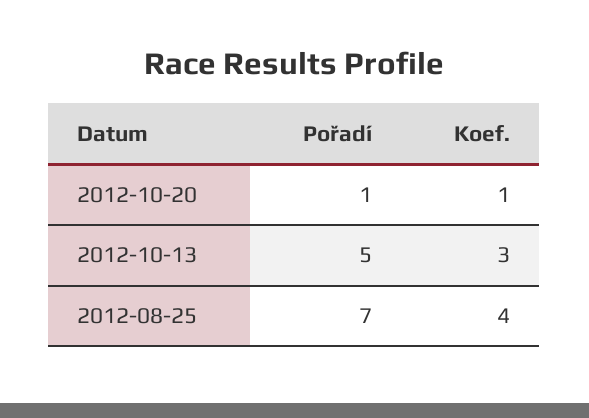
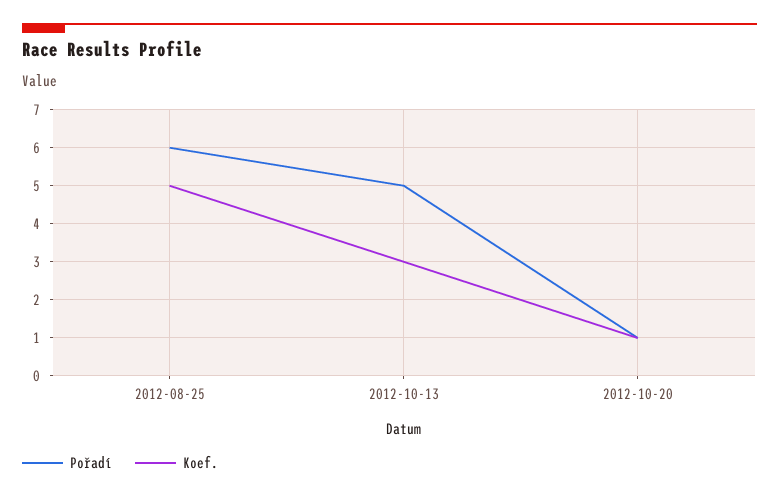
Pořadí, 2012-08-25: 7 -> 6
Koef., 2012-08-25: 4 -> 5

